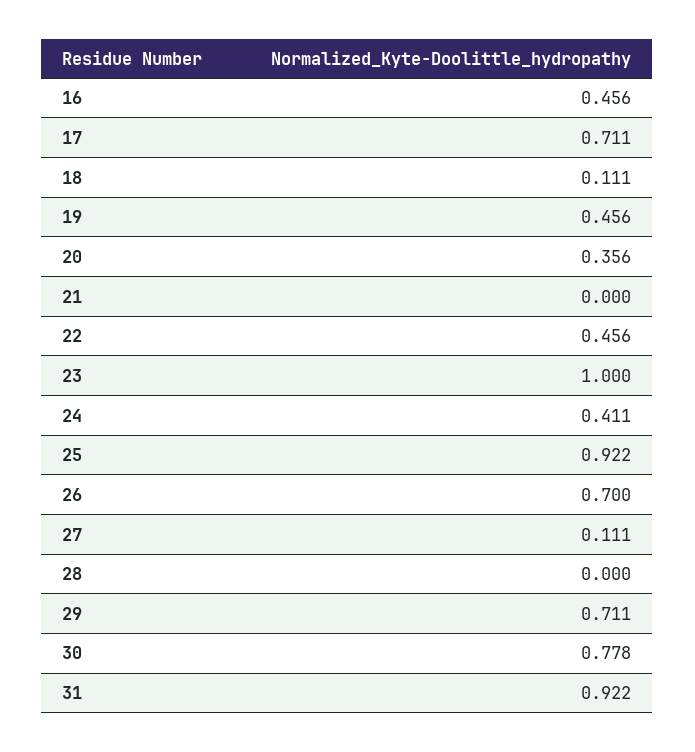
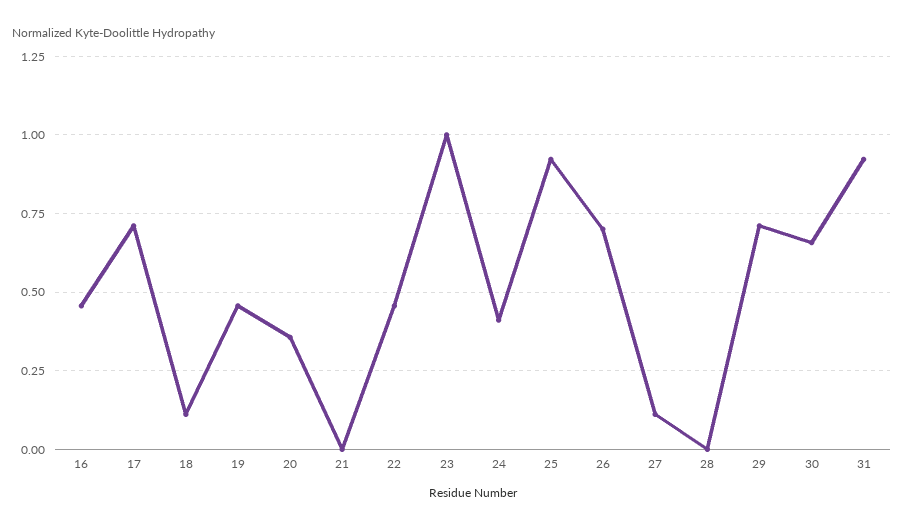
30: 0.778 -> 0.65

